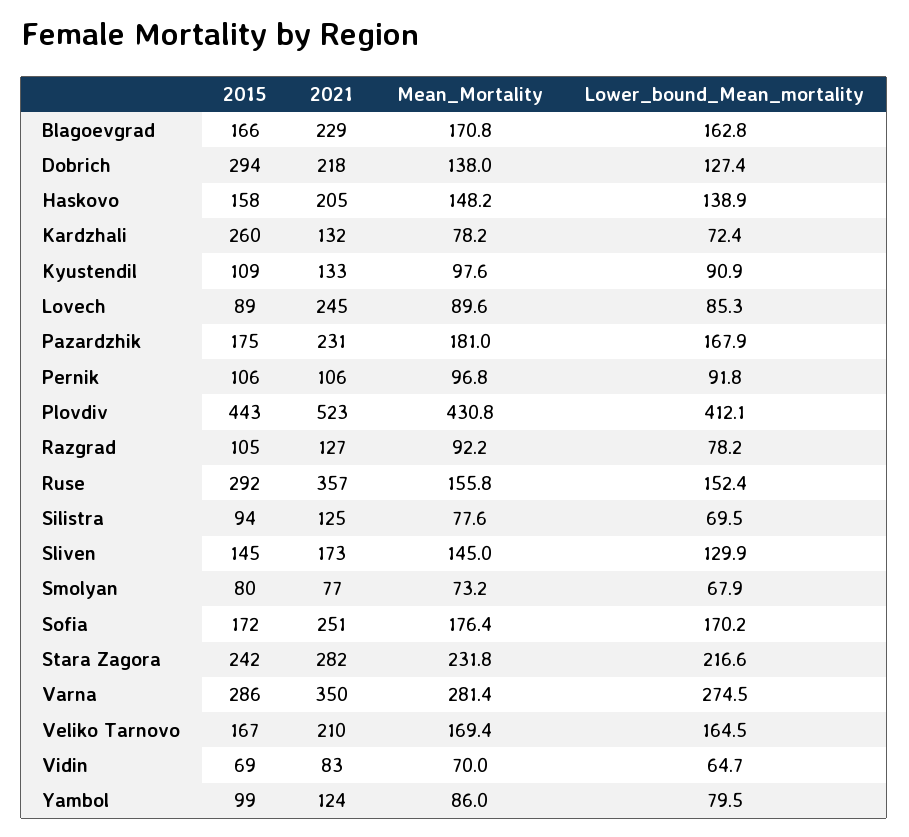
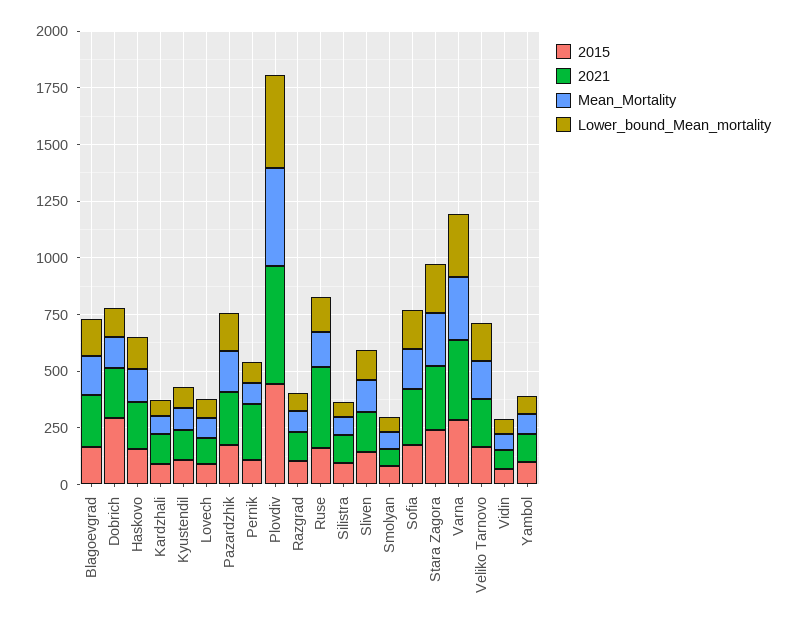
2015, Kardzhali: 260 -> 100
2021, Lovech: 245 -> 100
2021, Pernik: 106 -> 250
2015, Ruse: 292 -> 150

